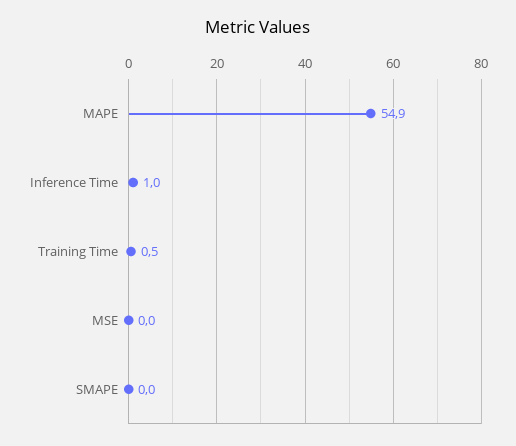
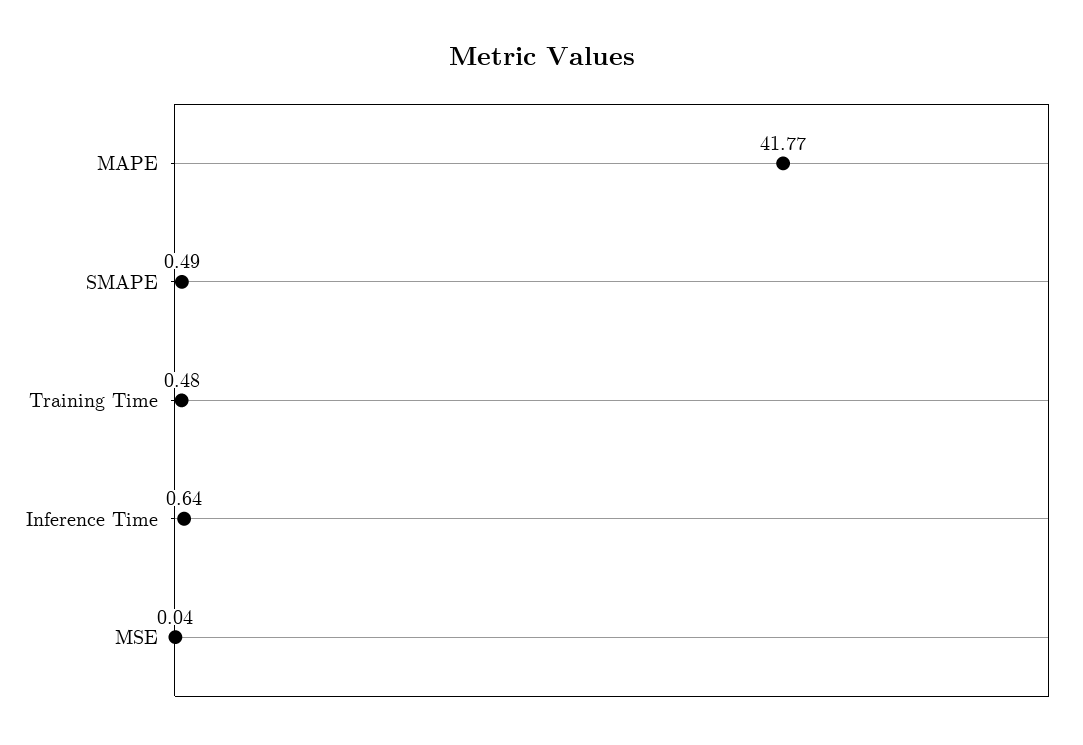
MAPE: 54.9 -> 41.77
Inference Time: 1 -> 0.64
SMAPE: 0 -> 0.49

